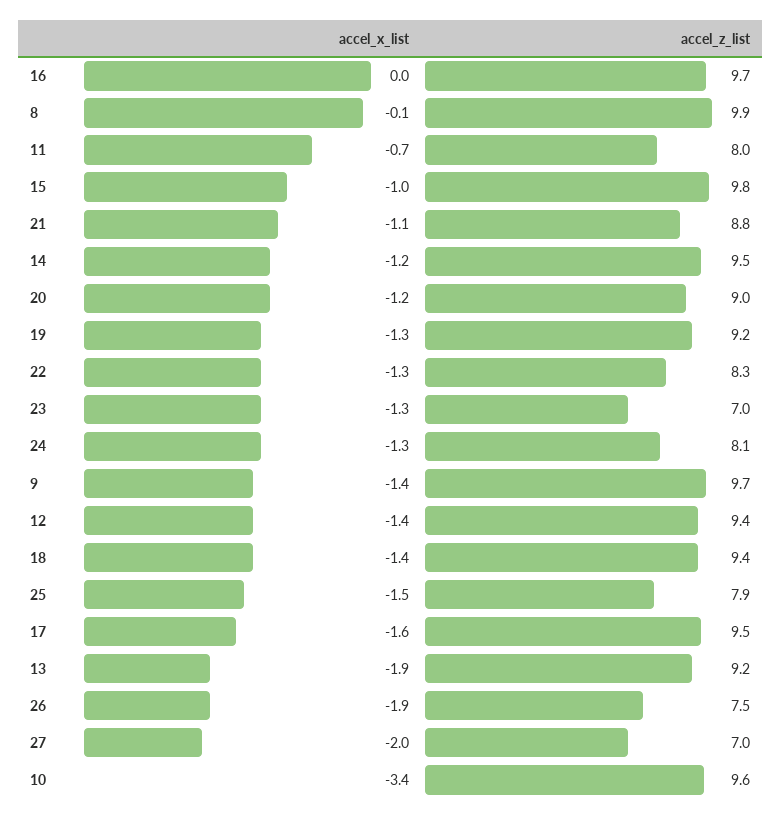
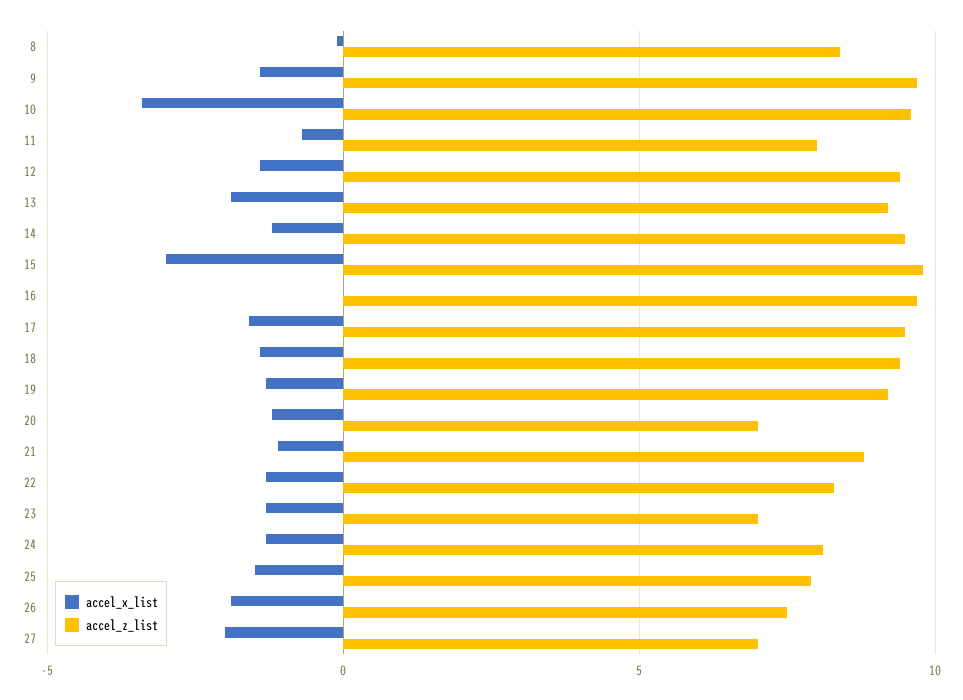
accel_z_list, 8: 9.9 -> 8.5
accel_x_list, 15: -1 -> -3
accel_z_list, 20: 9 -> 7

